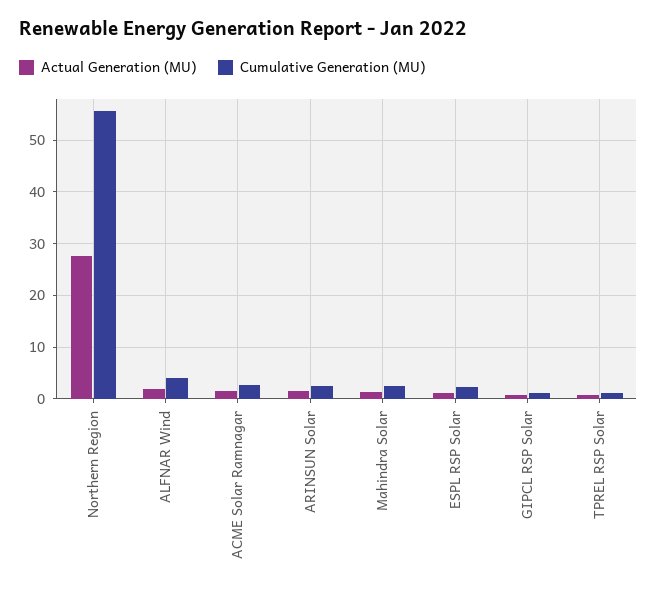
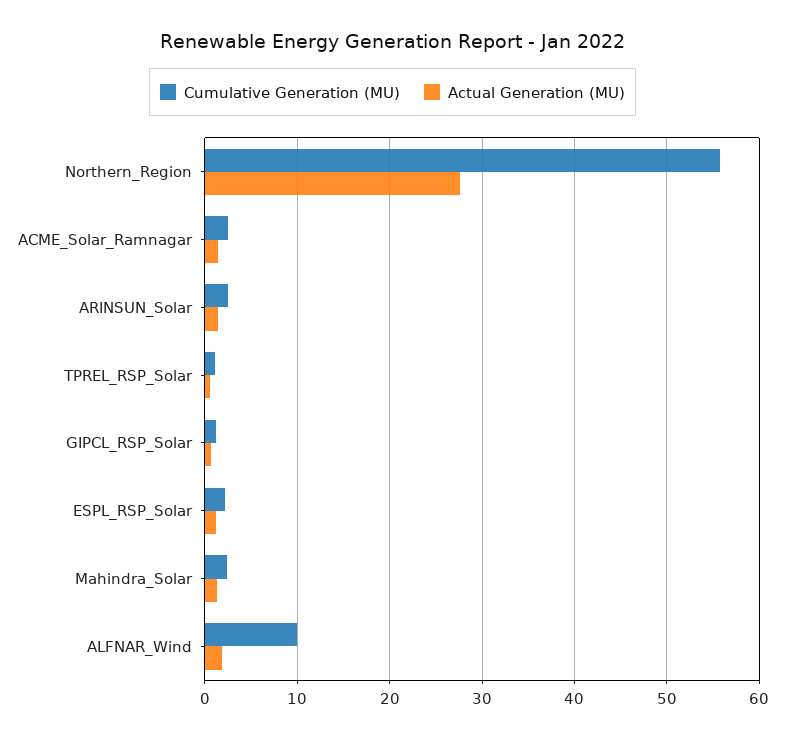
Cumulative Generation (MU), ALFNAR Wind: 4 -> 10

